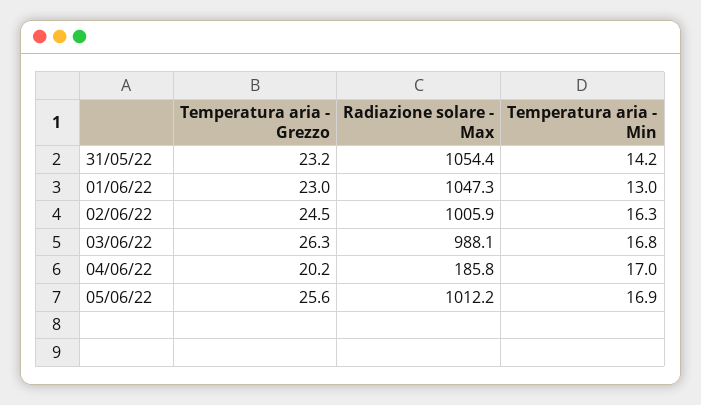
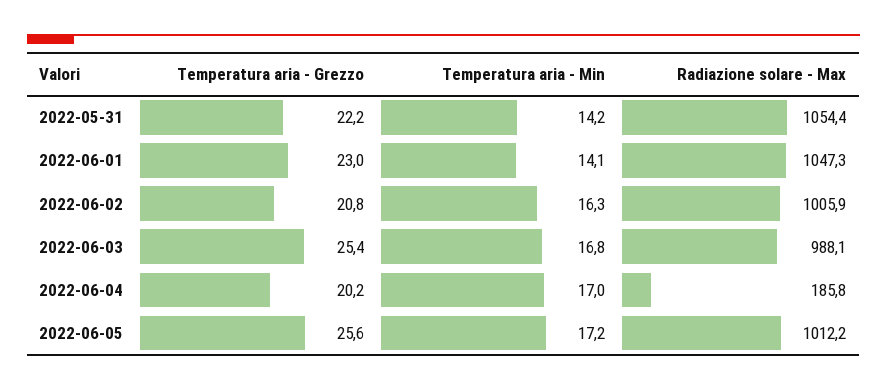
Temperatura aria - Grezzo, 31/05/22: 23.2 -> 22.2
Temperatura aria - Min, 01/06/22: 13 -> 14.1
Temperatura aria - Grezzo, 02/06/22: 24.5 -> 20.8
Temperatura aria - Grezzo, 03/06/22: 26.3 -> 25.4
Temperatura aria - Min, 05/06/22: 16.9 -> 17.2

